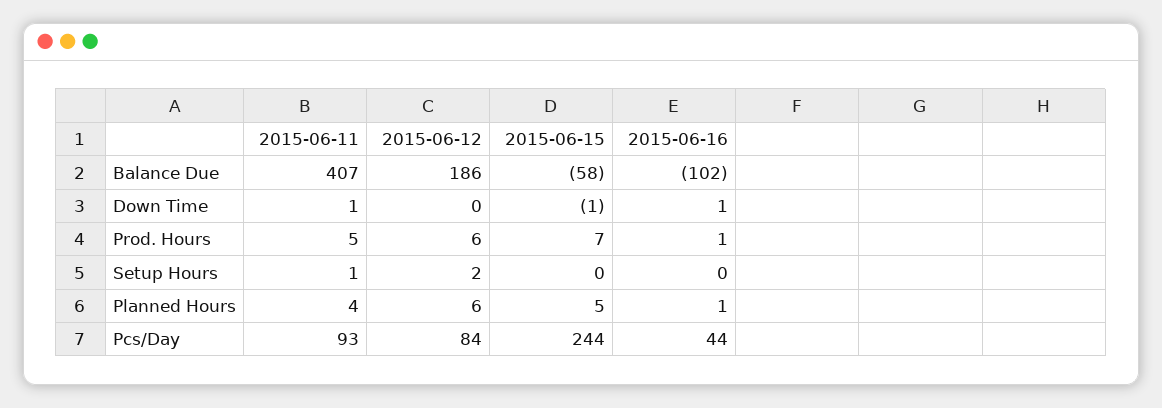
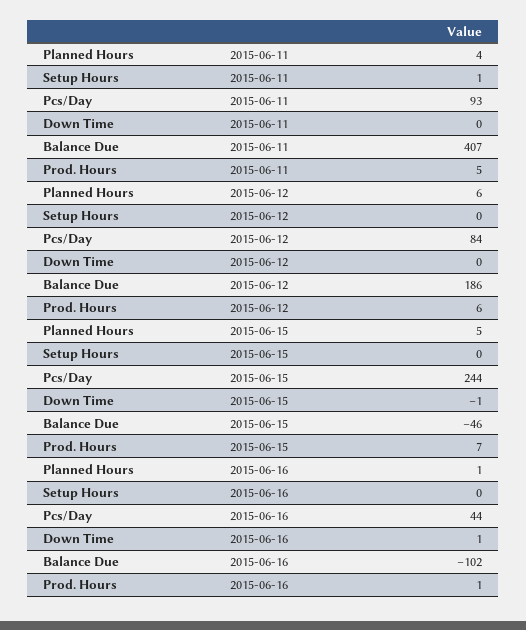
2015-06-15, Balance Due: -58 -> -46
2015-06-11, Down Time: 1 -> 0
2015-06-12, Setup Hours: 2 -> 0

